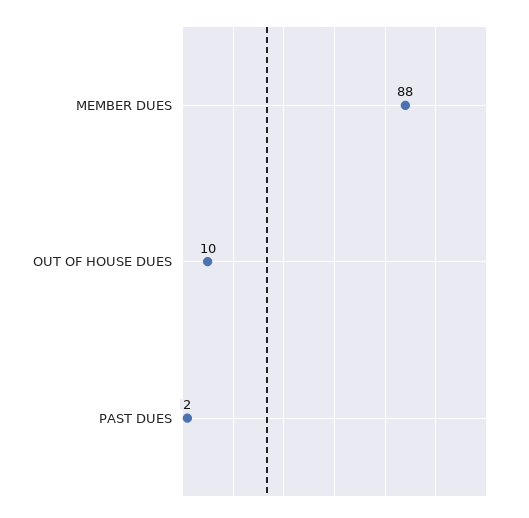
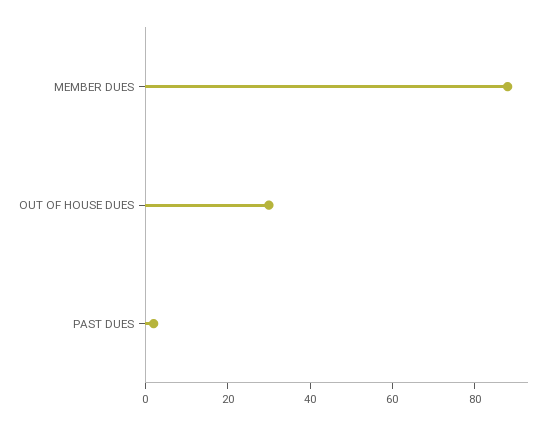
OUT OF HOUSE DUES: 10 -> 30

